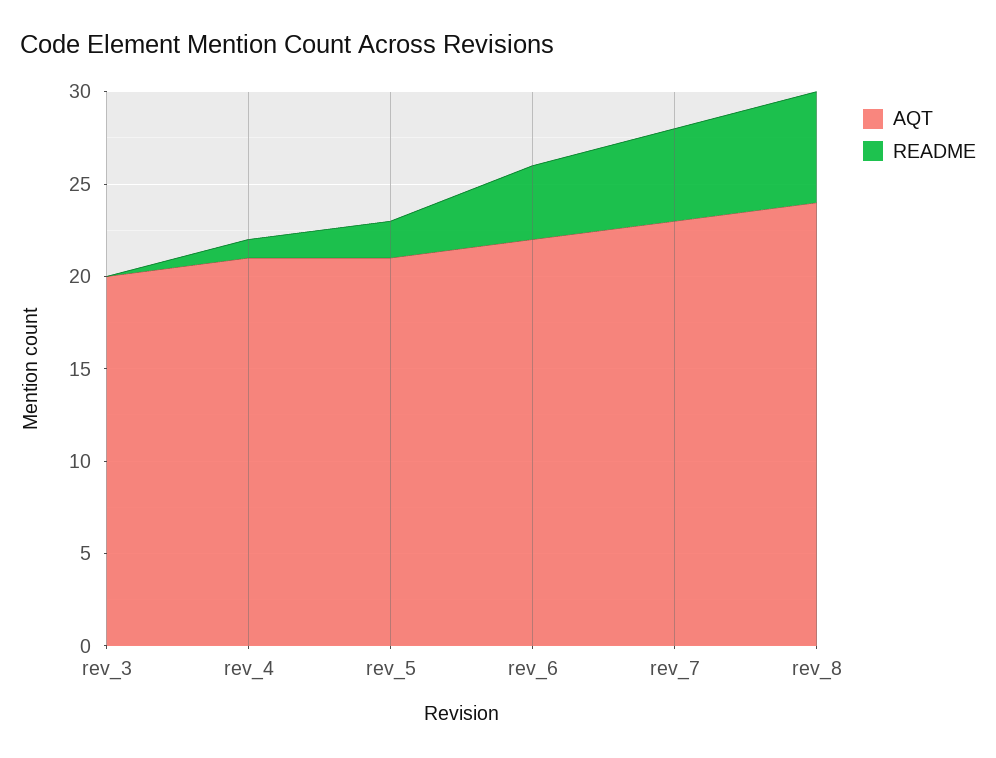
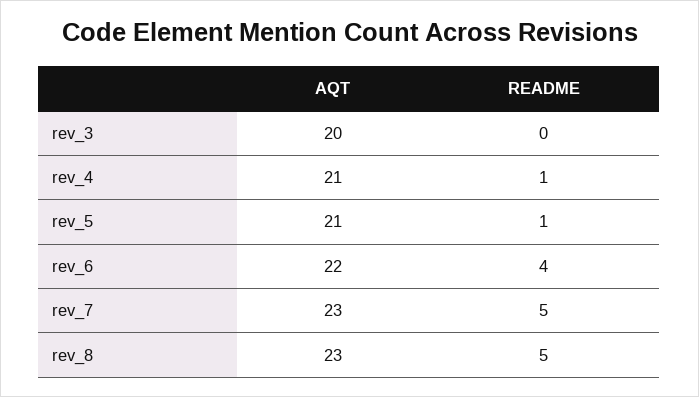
README, rev_5: 2 -> 1
AQT, rev_8: 24 -> 23
README, rev_8: 6 -> 5

